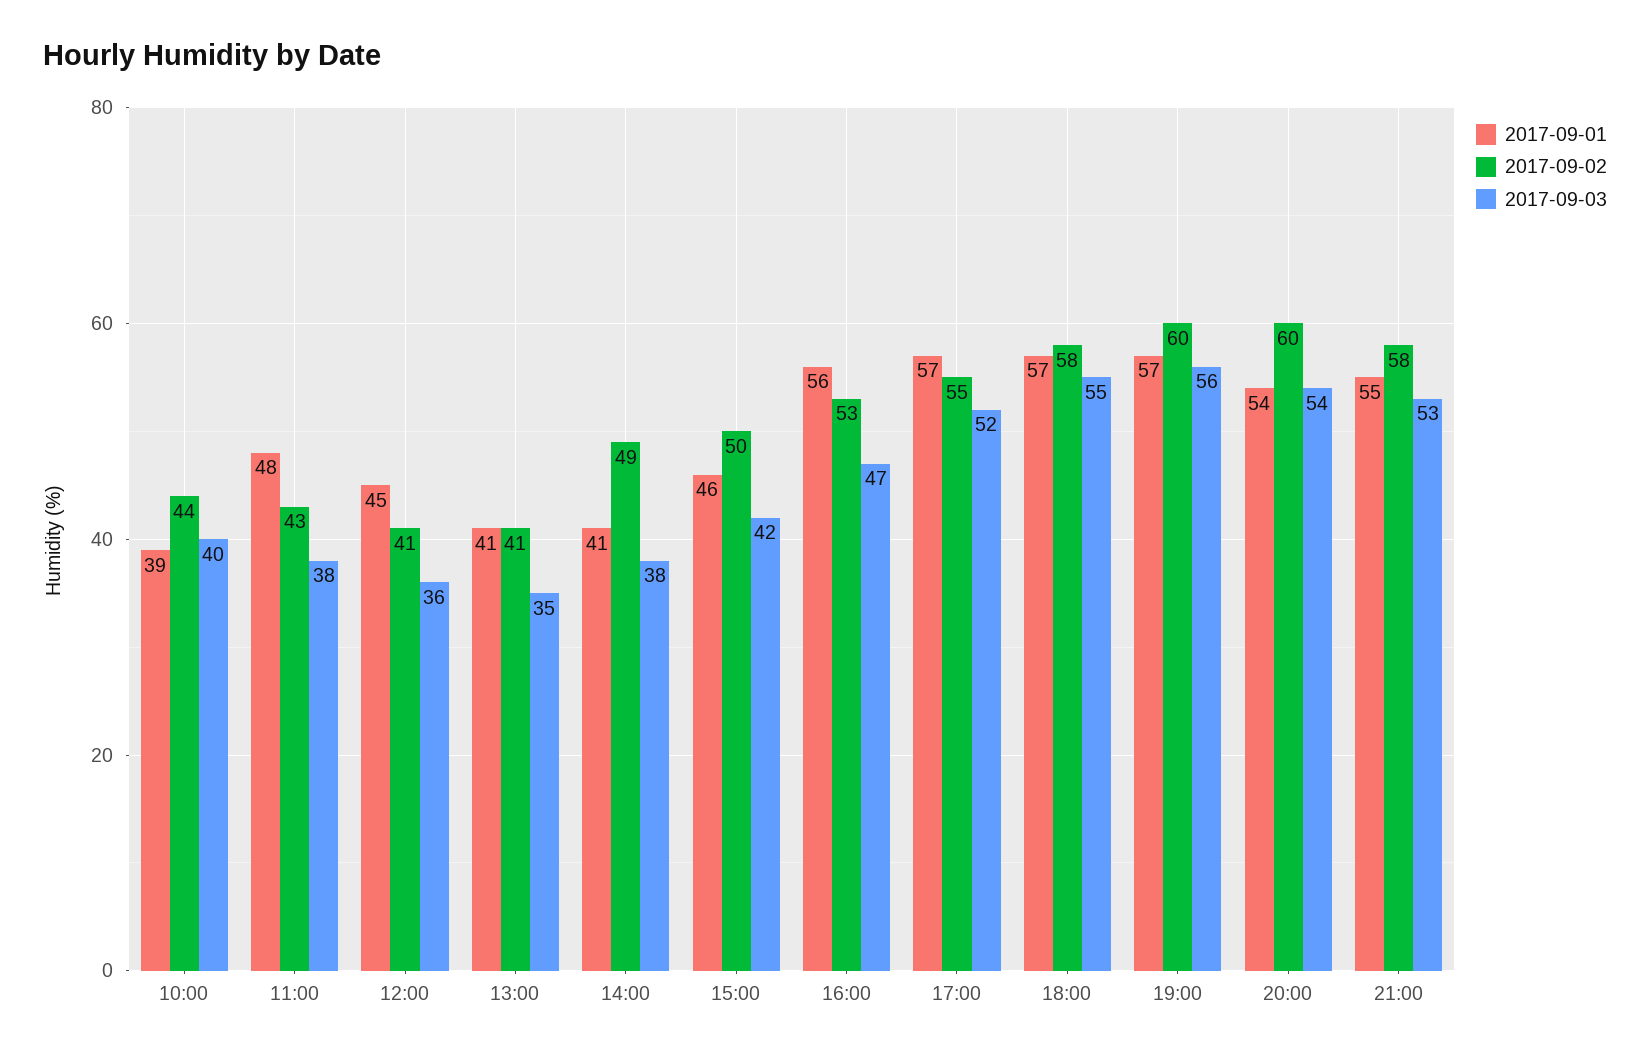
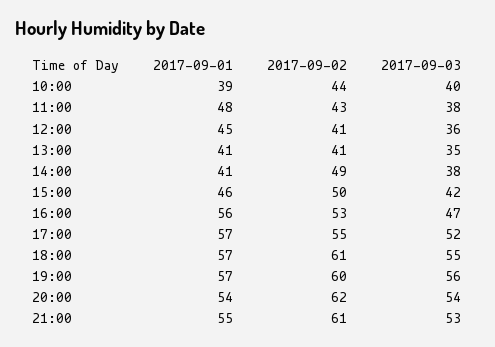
2017-09-02, 18:00: 58 -> 61
2017-09-02, 20:00: 60 -> 62
2017-09-02, 21:00: 58 -> 61

